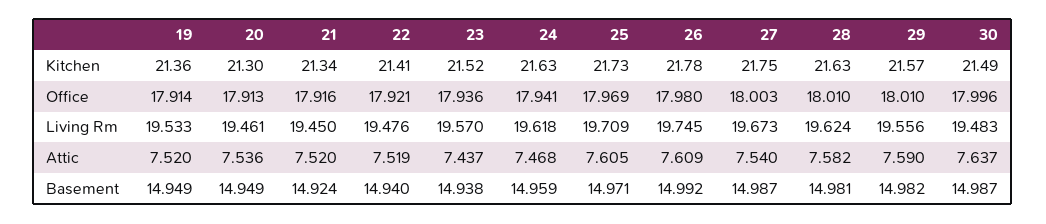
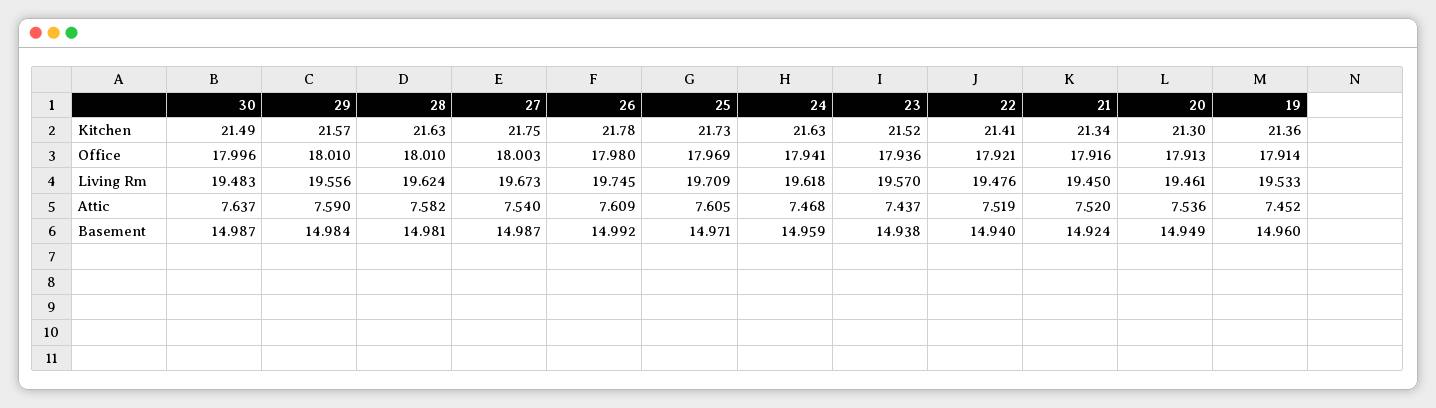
19, Attic: 7.52 -> 7.452
19, Basement: 14.949 -> 14.96
29, Basement: 14.982 -> 14.984

